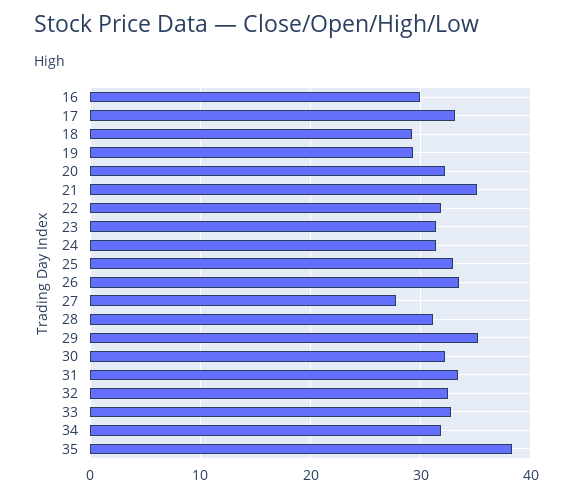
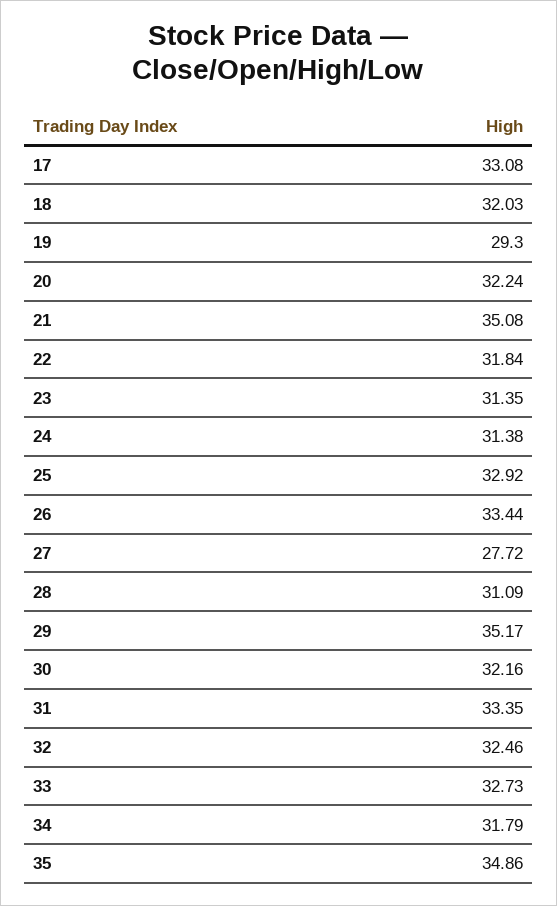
16: 30 -> none
18: 29 -> 32.03
35: 38 -> 34.86

